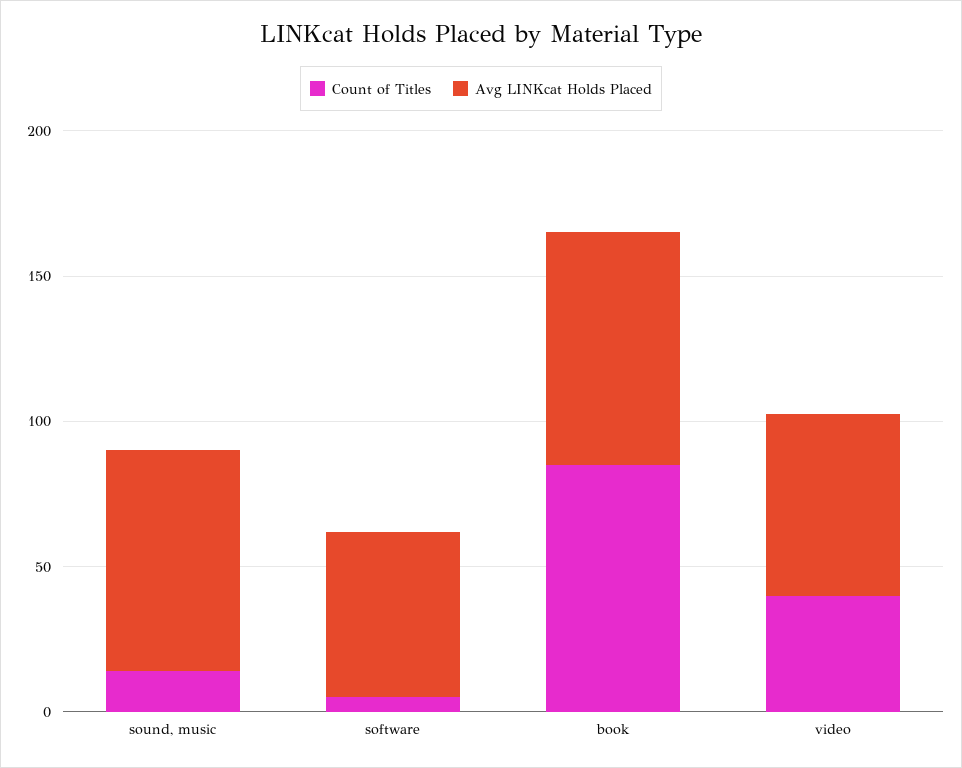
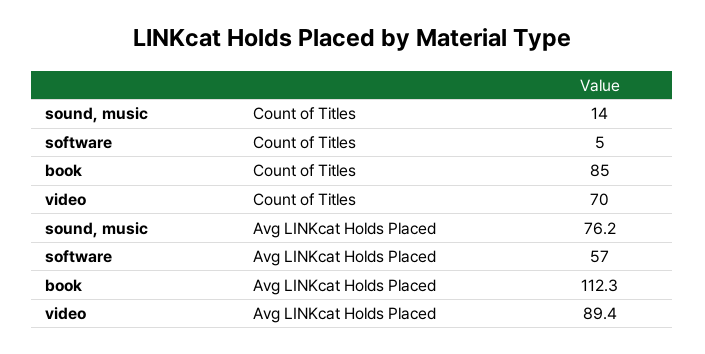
Avg LINKcat Holds Placed, book: 80 -> 112.3
Count of Titles, video: 40 -> 70
Avg LINKcat Holds Placed, video: 60 -> 89.4

